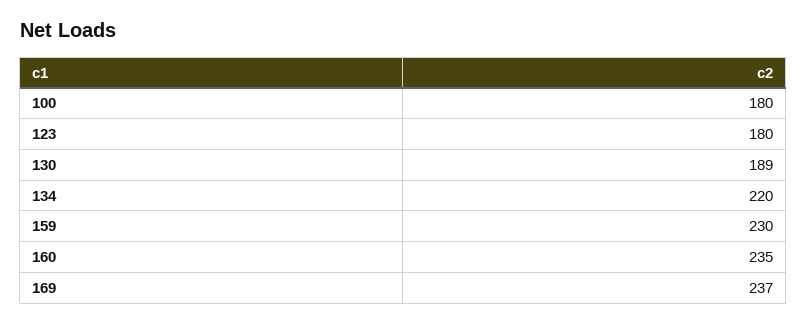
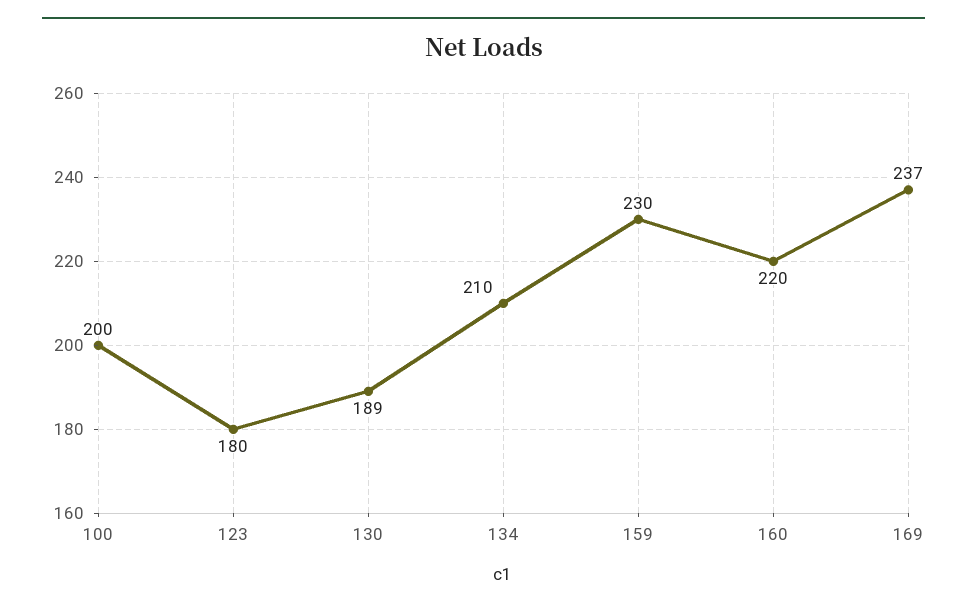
100: 180 -> 200
134: 220 -> 210
160: 235 -> 220

